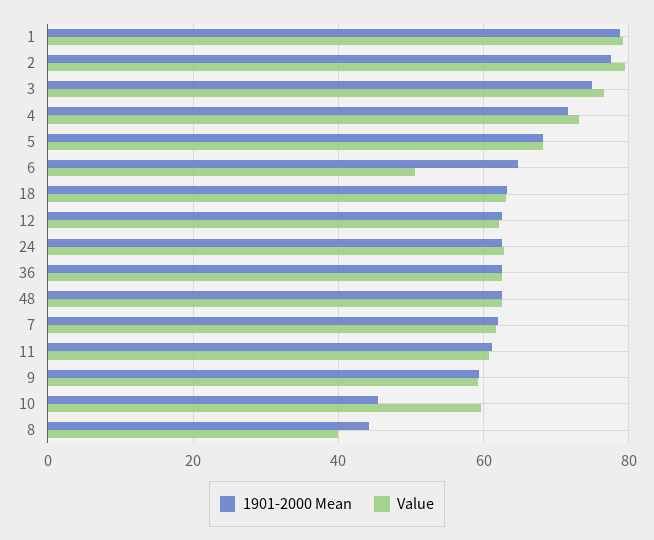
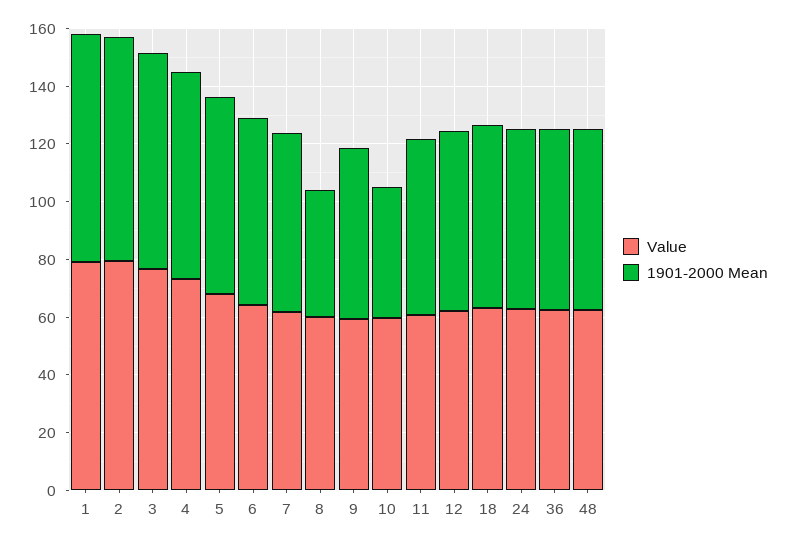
Value, 6: 50 -> 65
Value, 8: 40 -> 60

